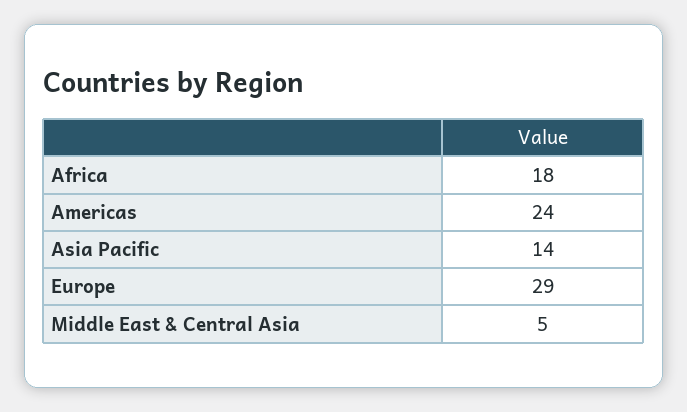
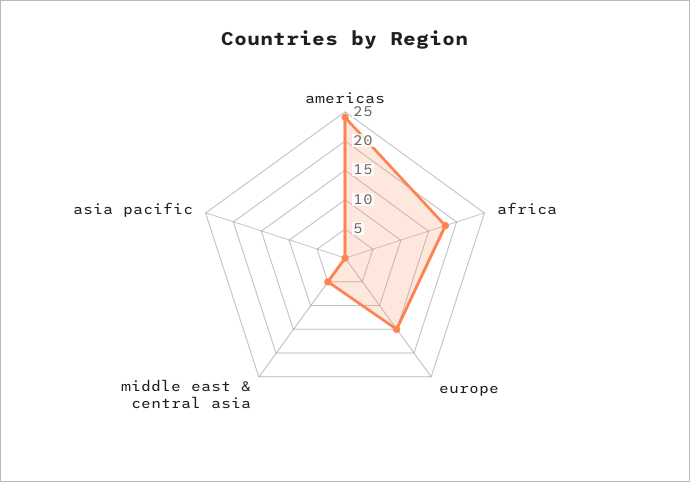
Asia Pacific: 14 -> 0
Europe: 29 -> 15

